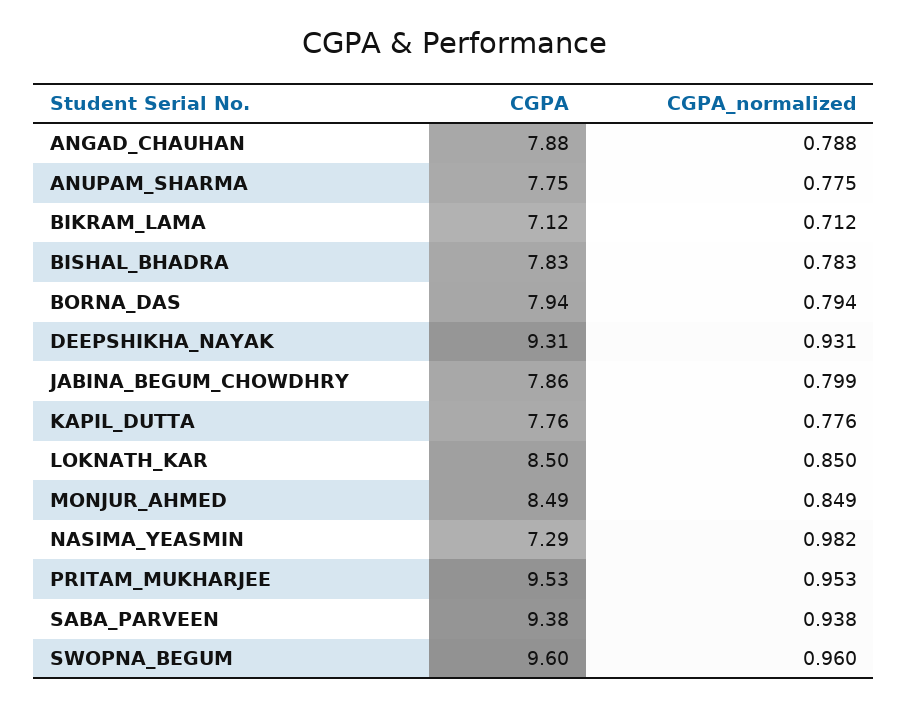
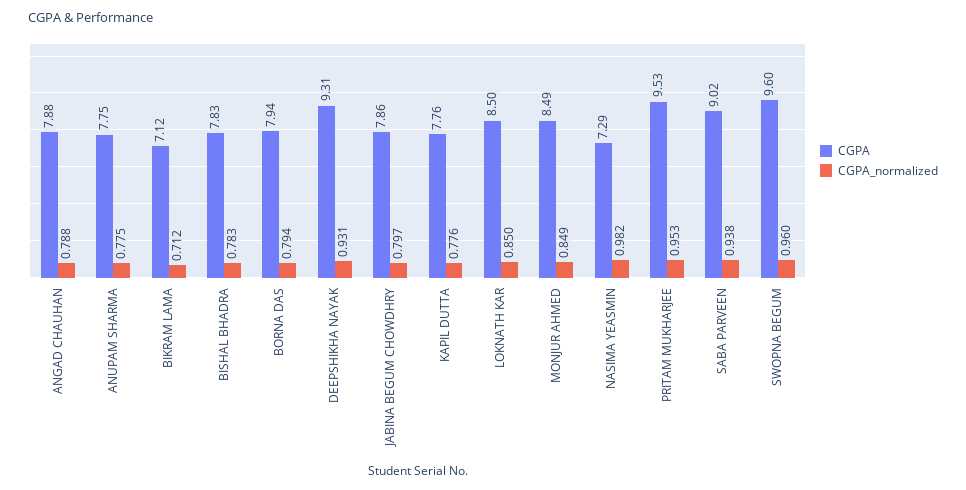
CGPA_normalized, JABINA_BEGUM_CHOWDHRY: 0.799 -> 0.797
CGPA, SABA_PARVEEN: 9.38 -> 9.02

